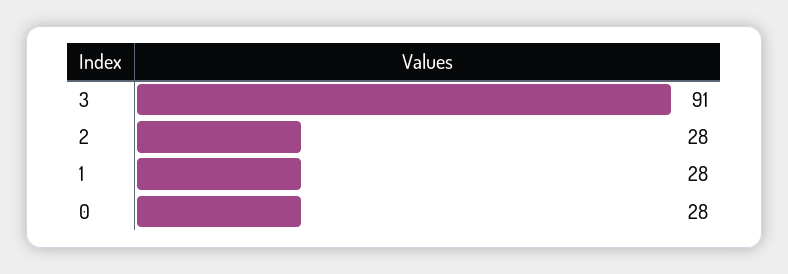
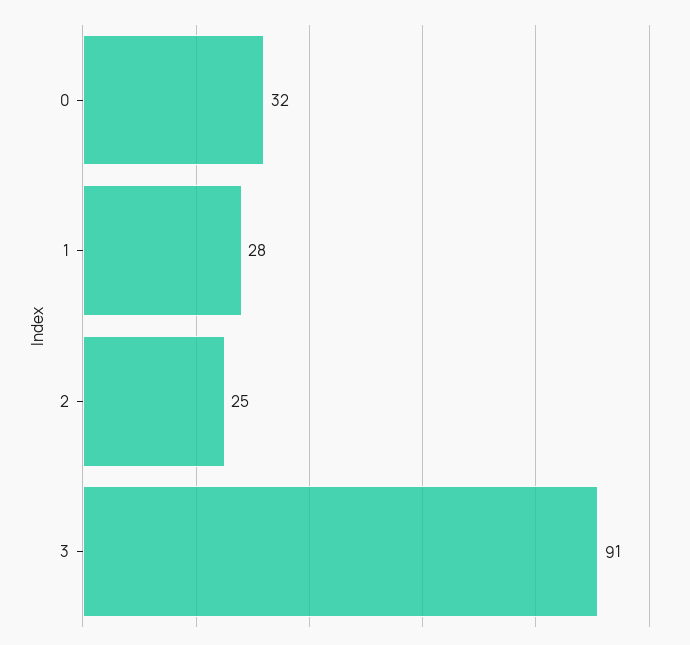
2: 28 -> 25
0: 28 -> 32

